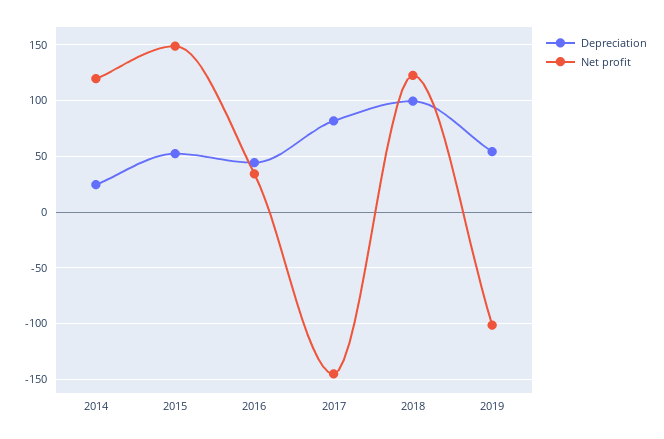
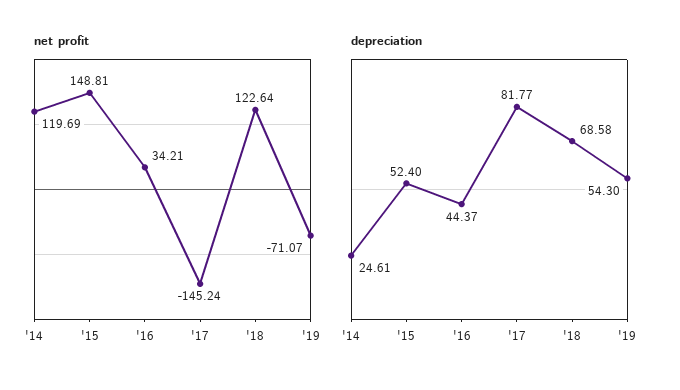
Depreciation, 2018: 100 -> 68.58
Net profit, 2019: -100 -> -71.07

